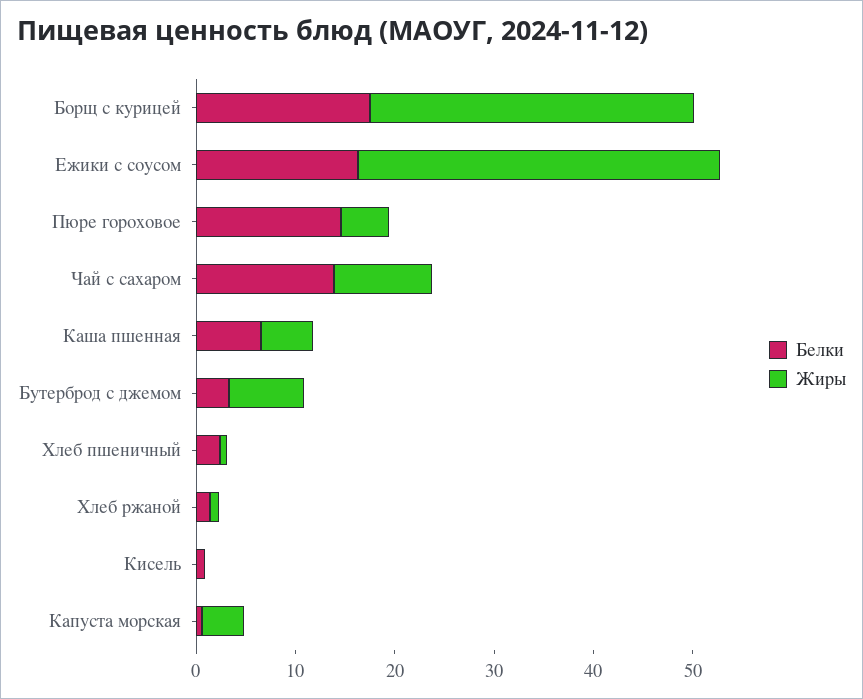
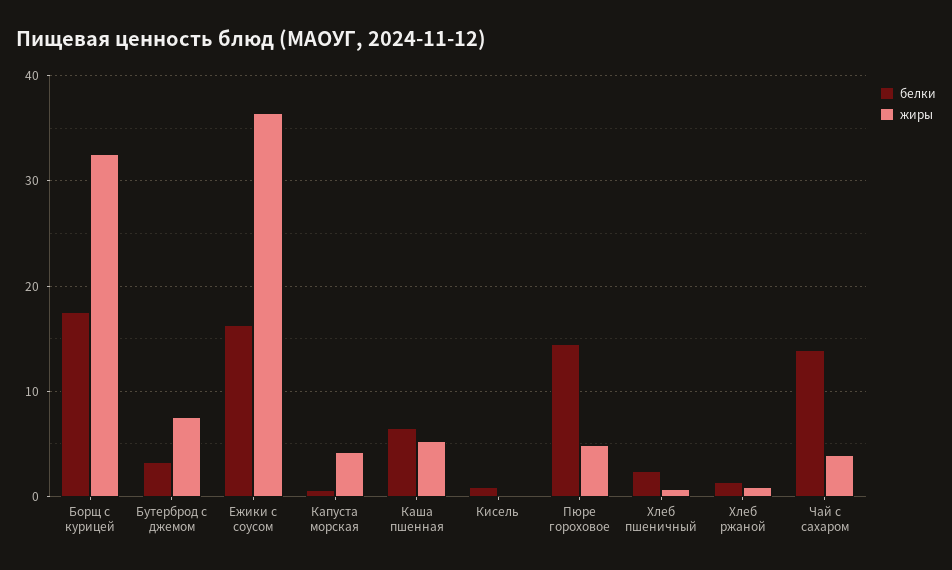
Жиры, Чай с сахаром: 10 -> 4

